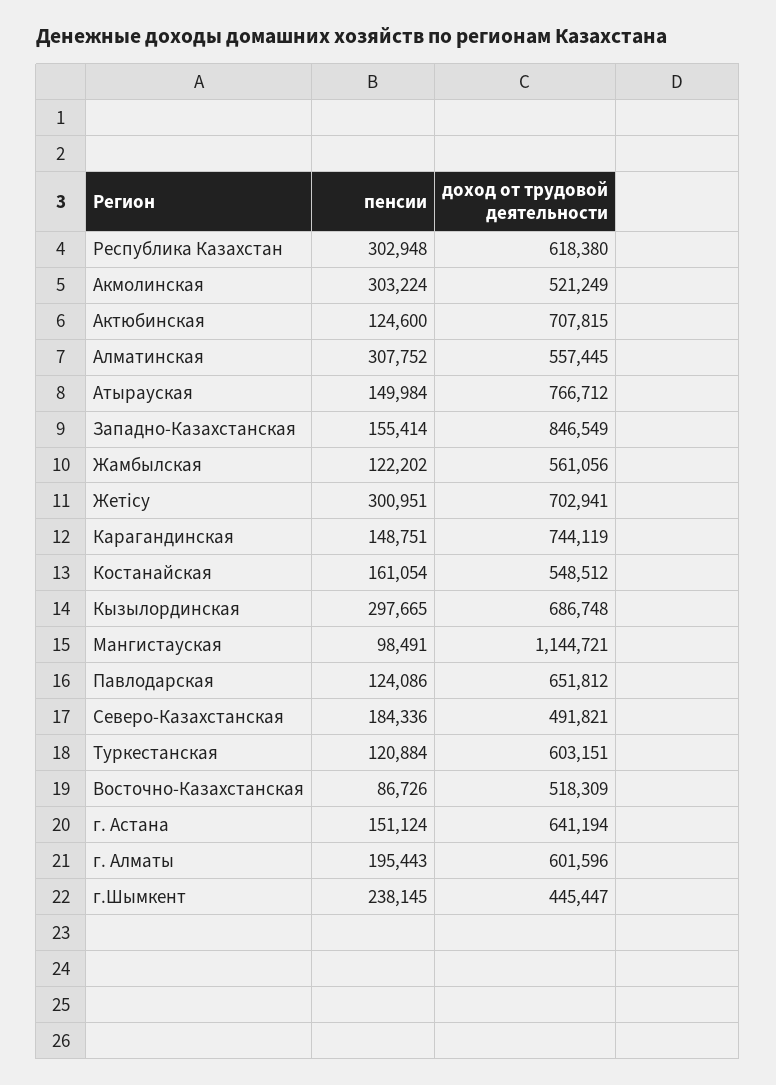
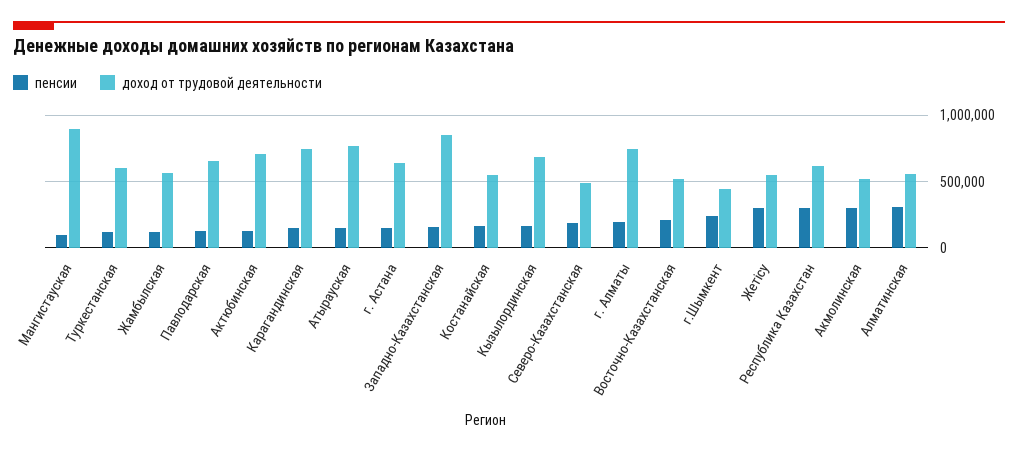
доход от трудовой деятельности, Жетісу: 702941 -> 550000
пенсии, Кызылординская: 297665 -> 150000
доход от трудовой деятельности, Мангистауская: 1144721 -> 900000
пенсии, Восточно-Казахстанская: 86726 -> 200000
доход от трудовой деятельности, г. Алматы: 601596 -> 750000

